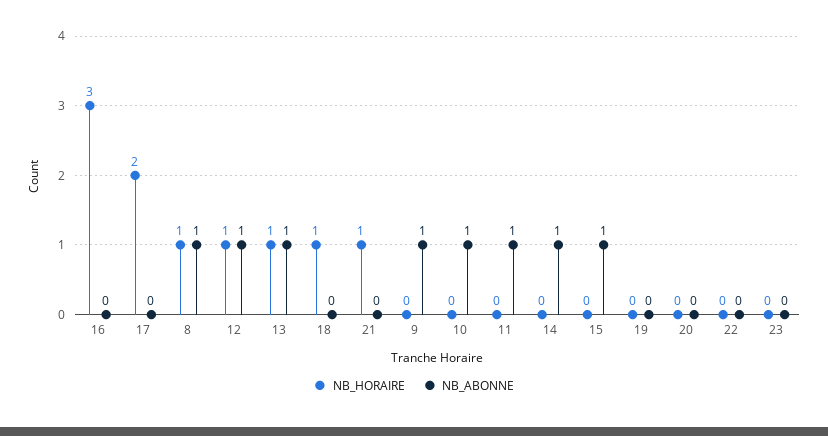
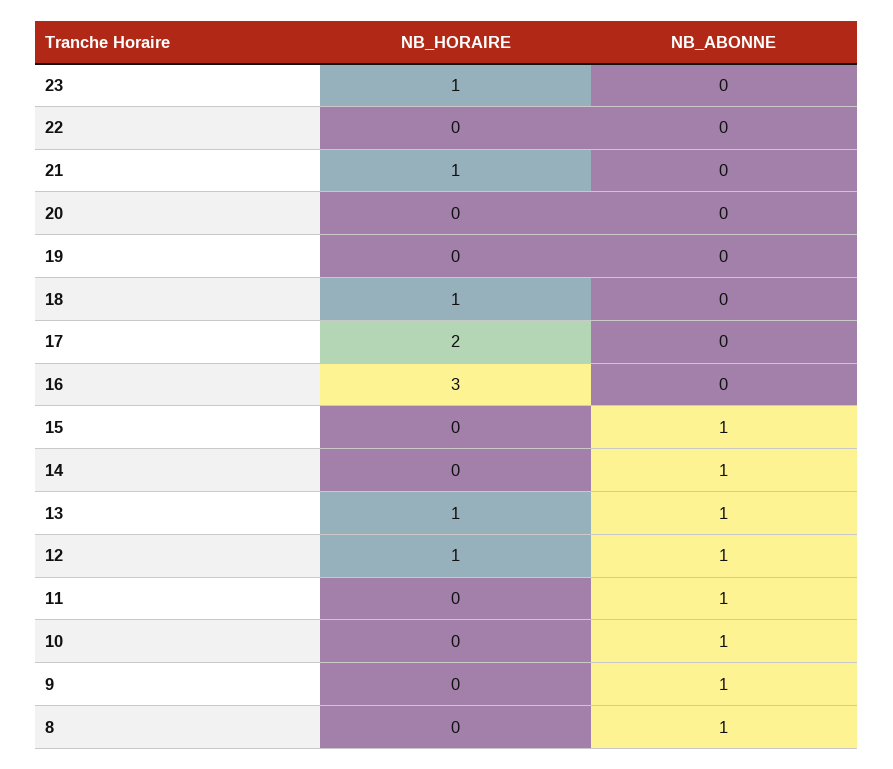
NB_HORAIRE, 8: 1 -> 0
NB_HORAIRE, 23: 0 -> 1

